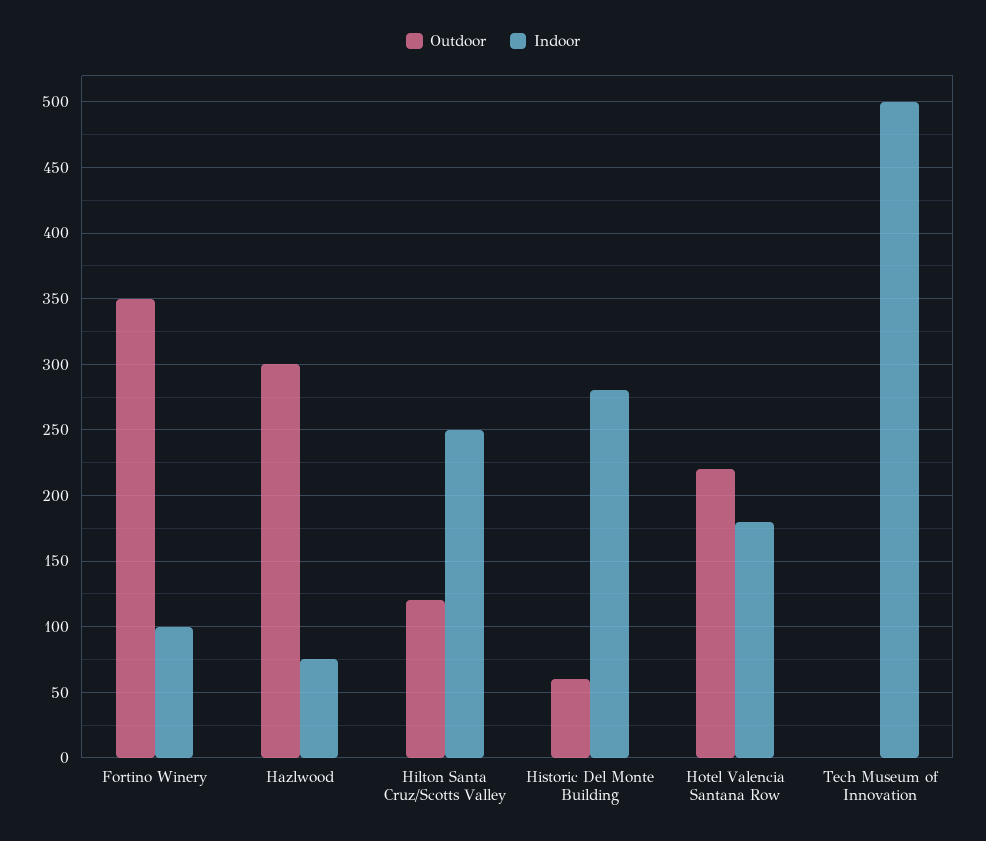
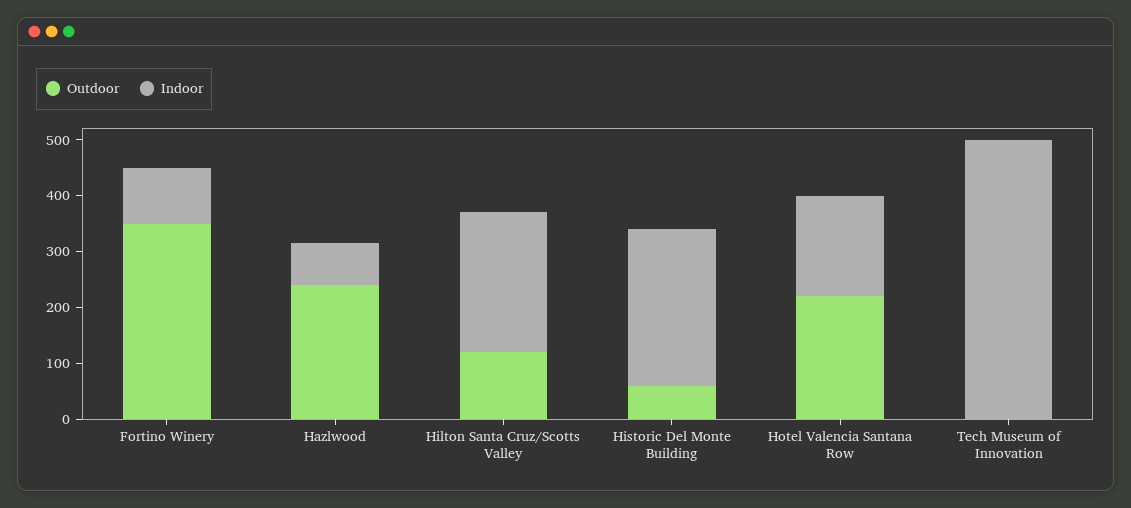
Outdoor, Hazlwood: 300 -> 240

